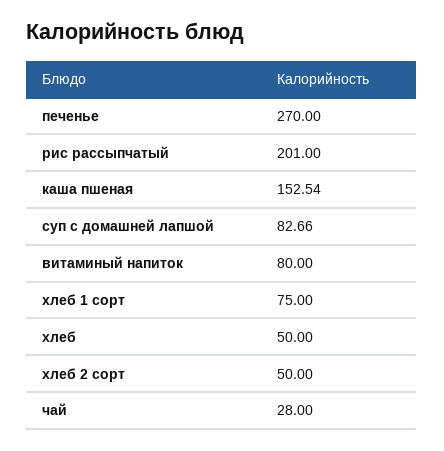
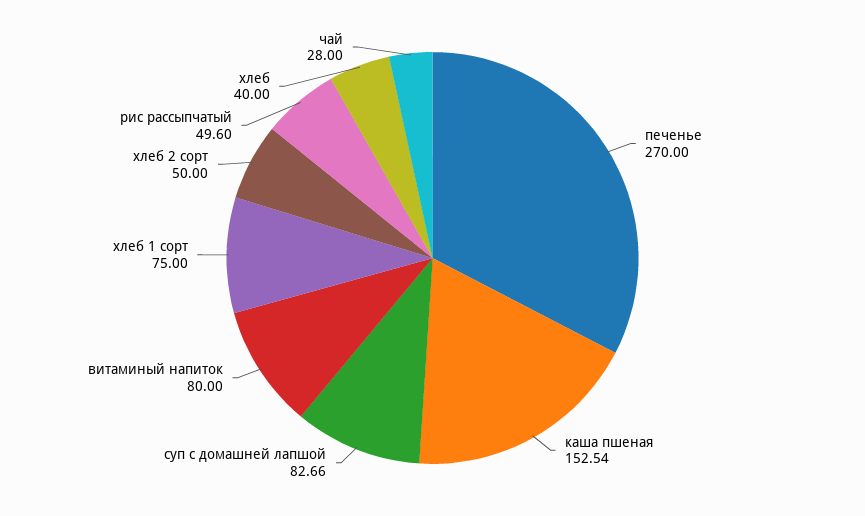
рис рассыпчатый: 201 -> 49.6
хлеб: 50 -> 40

